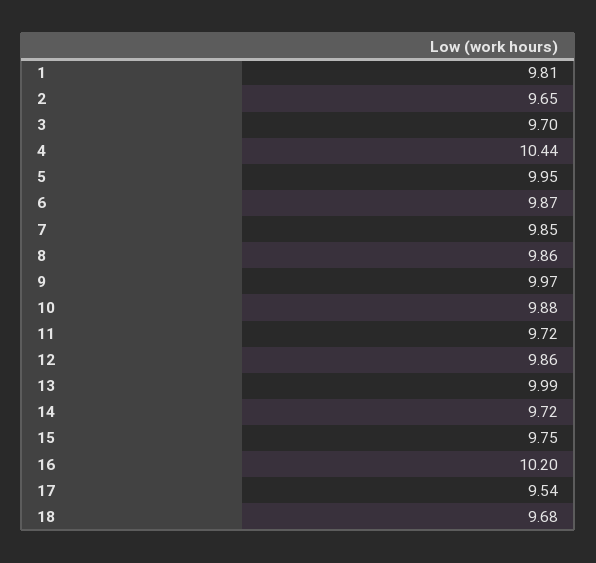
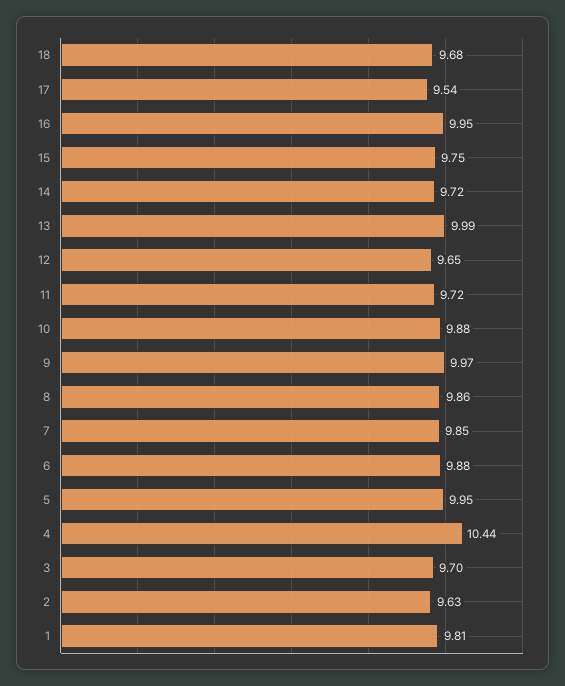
2: 9.65 -> 9.63
6: 9.87 -> 9.88
12: 9.86 -> 9.65
16: 10.2 -> 9.95

